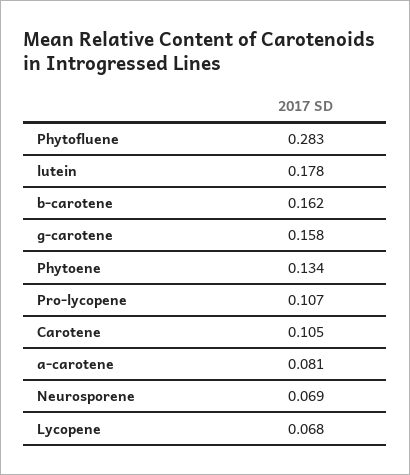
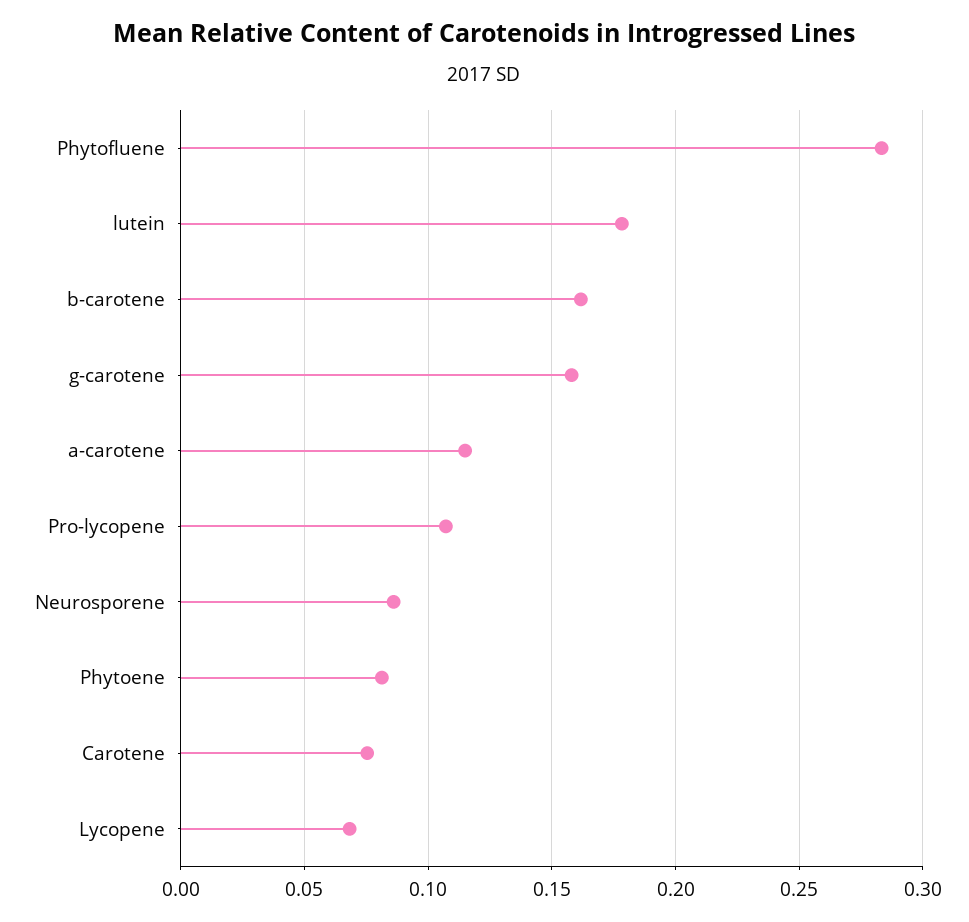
Phytoene: 0.134 -> 0.08
Carotene: 0.105 -> 0.075
a-carotene: 0.081 -> 0.115
Neurosporene: 0.069 -> 0.085

